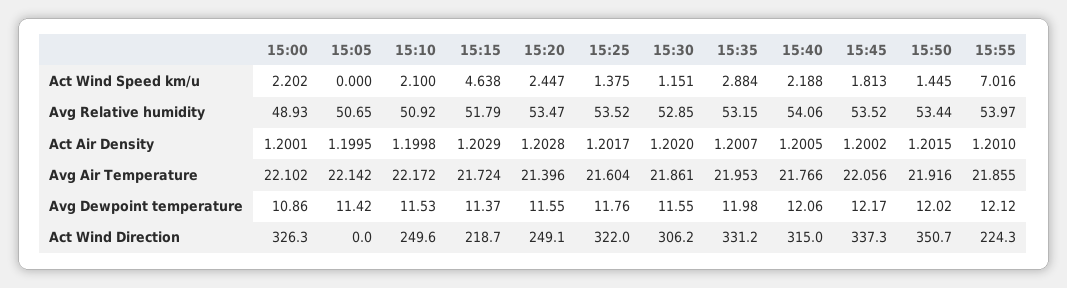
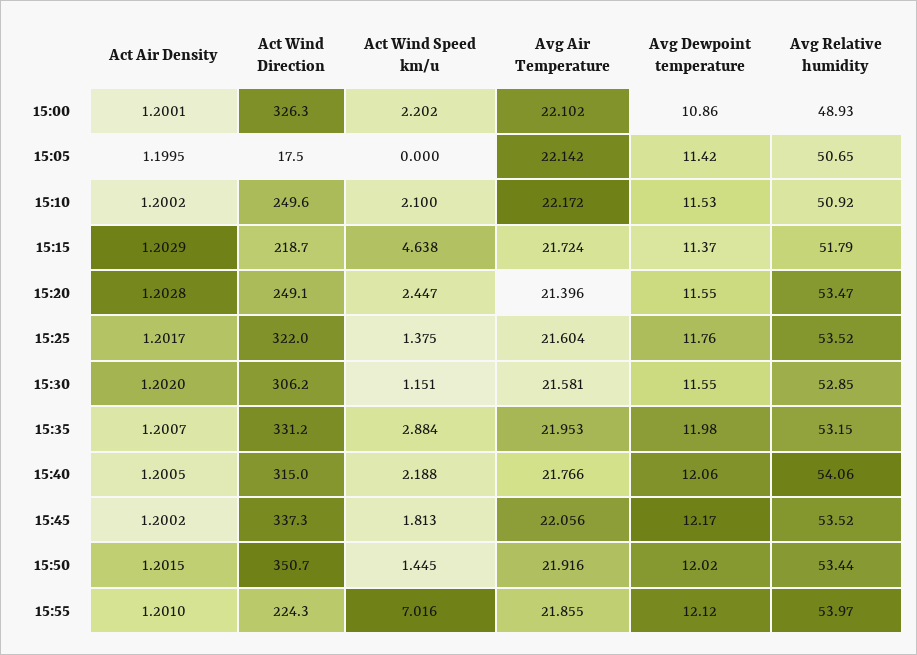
15:10, Act Air Density: 1.1998 -> 1.2002
15:30, Avg Air Temperature: 21.861 -> 21.581
15:05, Act Wind Direction: 0 -> 17.5

